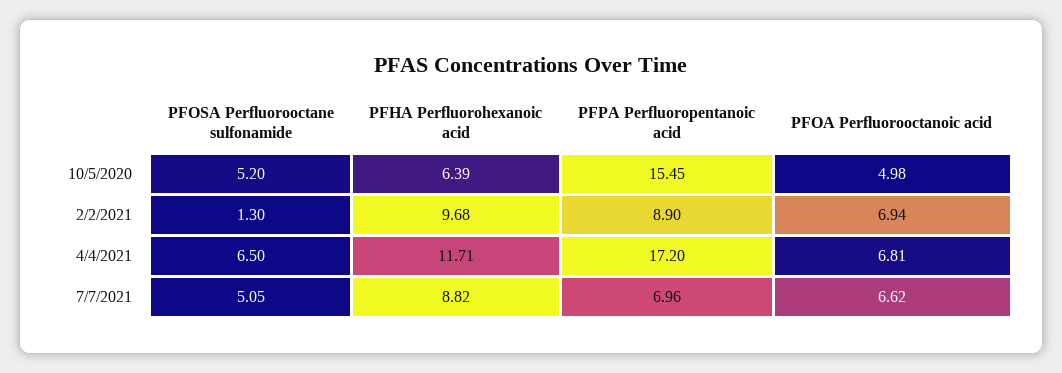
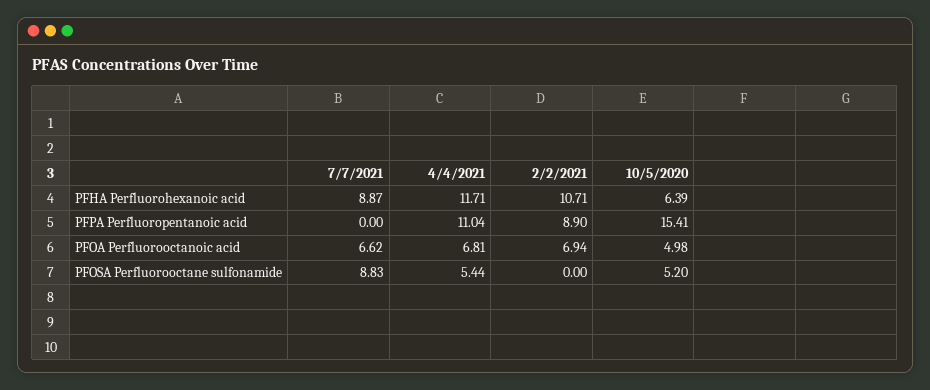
PFPA Perfluoropentanoic acid, 10/5/2020: 15.45 -> 15.41
PFOSA Perfluorooctane sulfonamide, 2/2/2021: 1.3 -> 0
PFHA Perfluorohexanoic acid, 2/2/2021: 9.68 -> 10.71
PFOSA Perfluorooctane sulfonamide, 4/4/2021: 6.5 -> 5.44
PFPA Perfluoropentanoic acid, 4/4/2021: 17.2 -> 11.04
PFOSA Perfluorooctane sulfonamide, 7/7/2021: 5.05 -> 8.83
PFHA Perfluorohexanoic acid, 7/7/2021: 8.82 -> 8.87
PFPA Perfluoropentanoic acid, 7/7/2021: 6.96 -> 0

